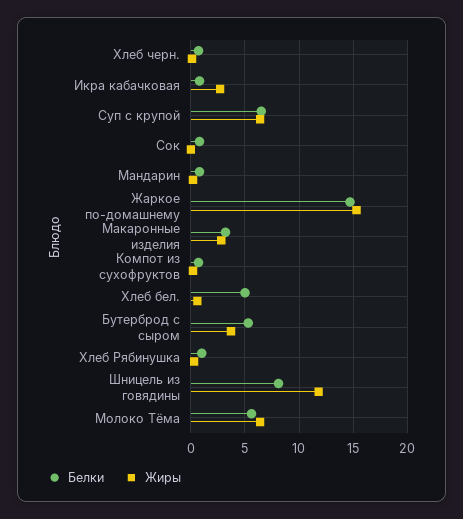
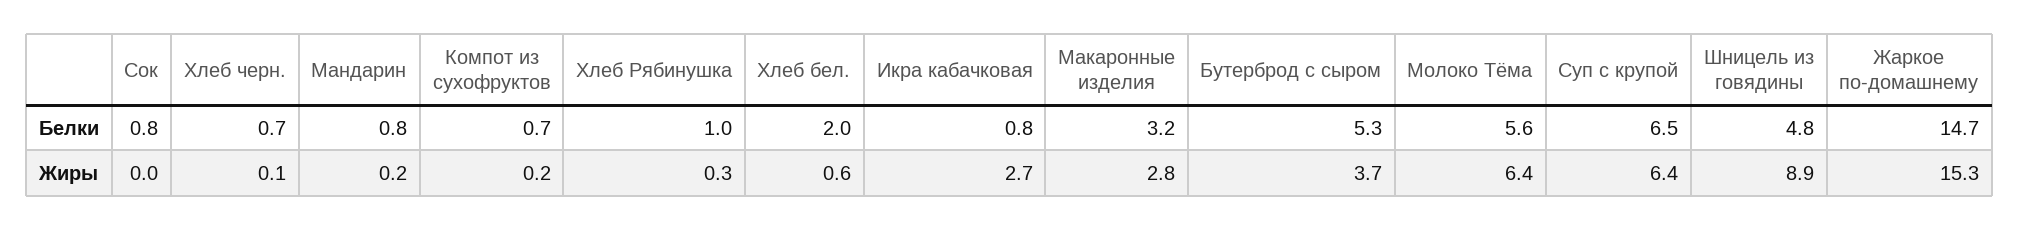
Белки, Хлеб бел.: 5 -> 2
Белки, Шницель из говядины: 8 -> 4.8
Жиры, Шницель из говядины: 12 -> 8.9

